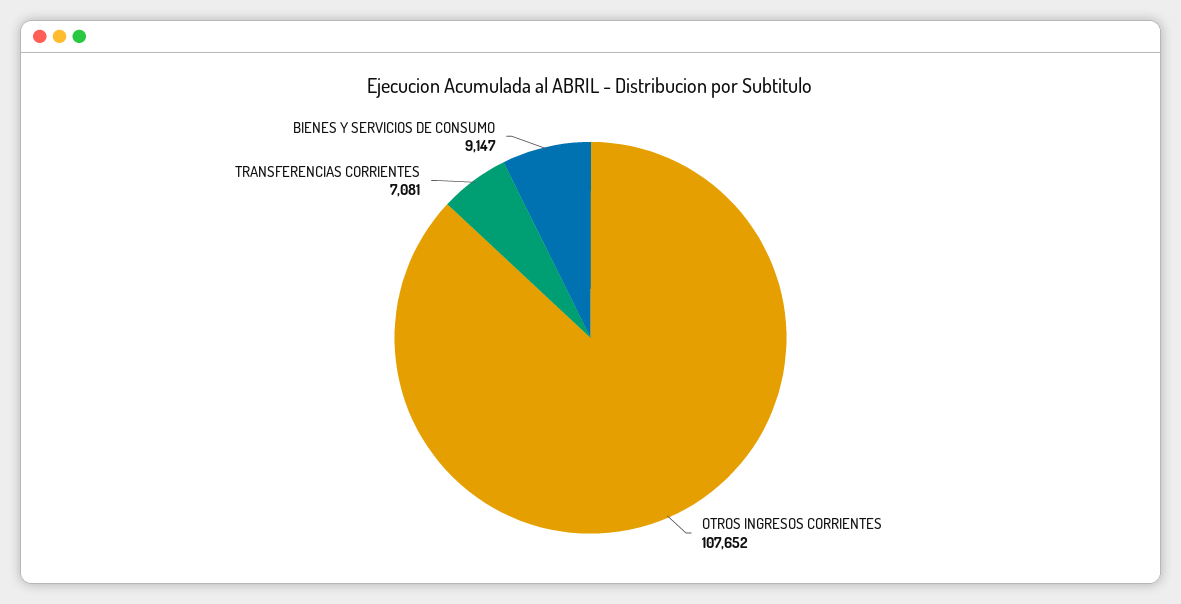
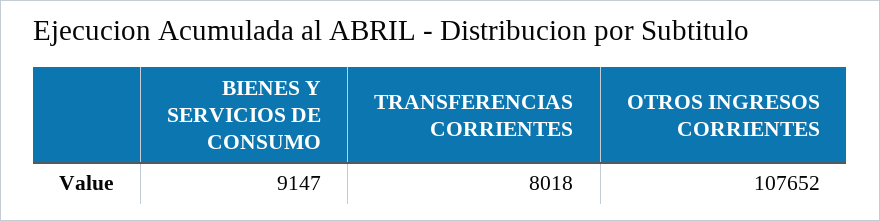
TRANSFERENCIAS CORRIENTES: 7081 -> 8018

